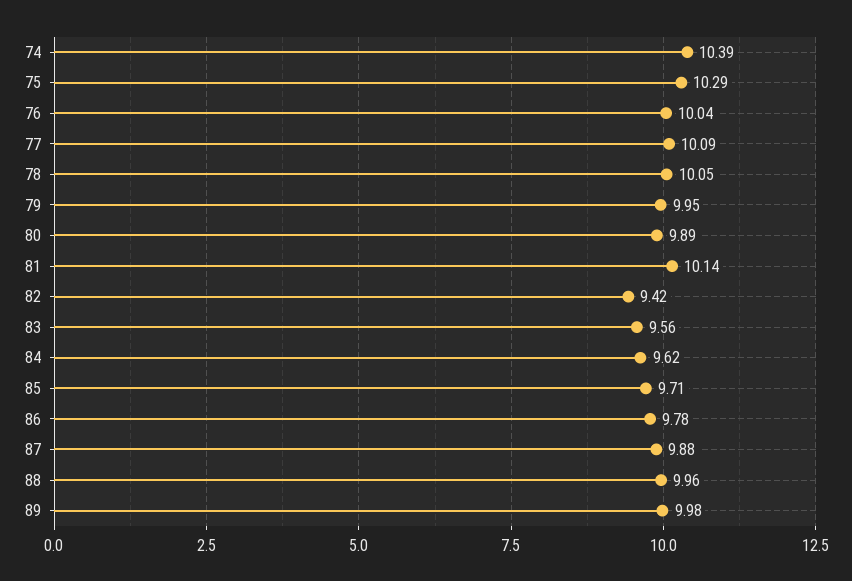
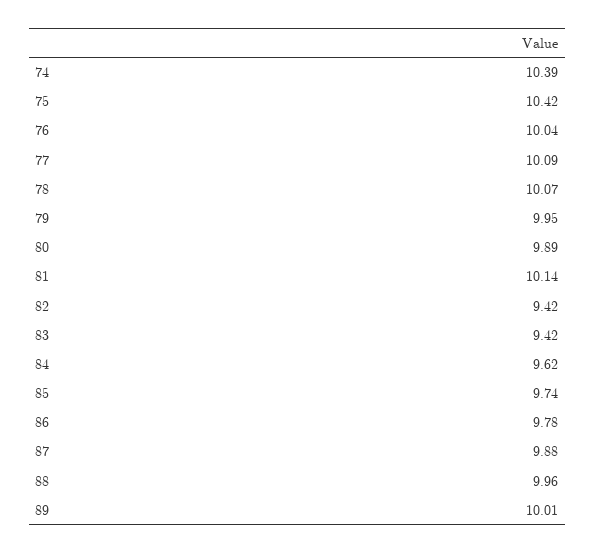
75: 10.29 -> 10.42
78: 10.05 -> 10.07
83: 9.56 -> 9.42
85: 9.71 -> 9.74
89: 9.98 -> 10.01

